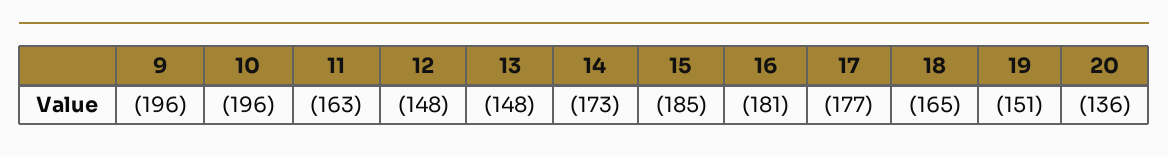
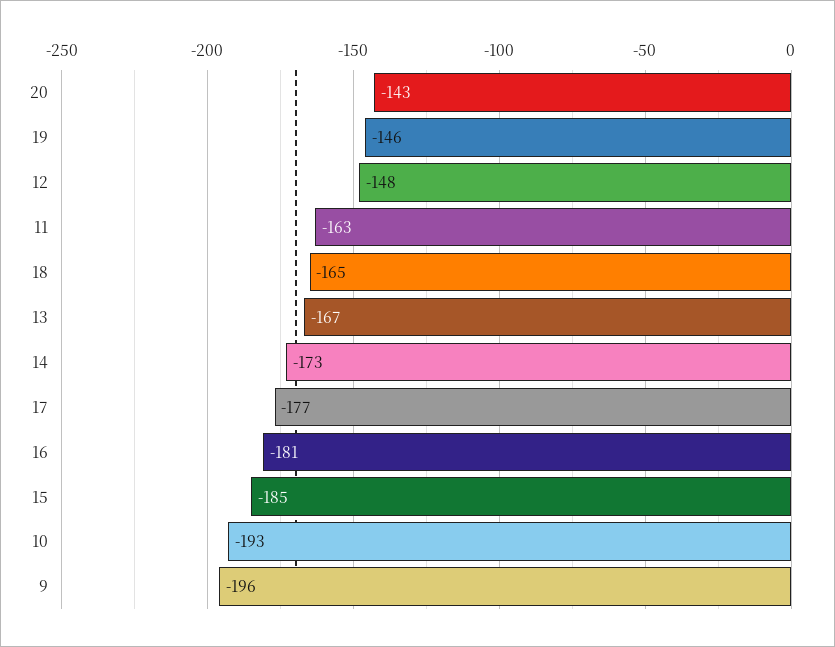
10: -196 -> -193
13: -148 -> -167
19: -151 -> -146
20: -136 -> -143

